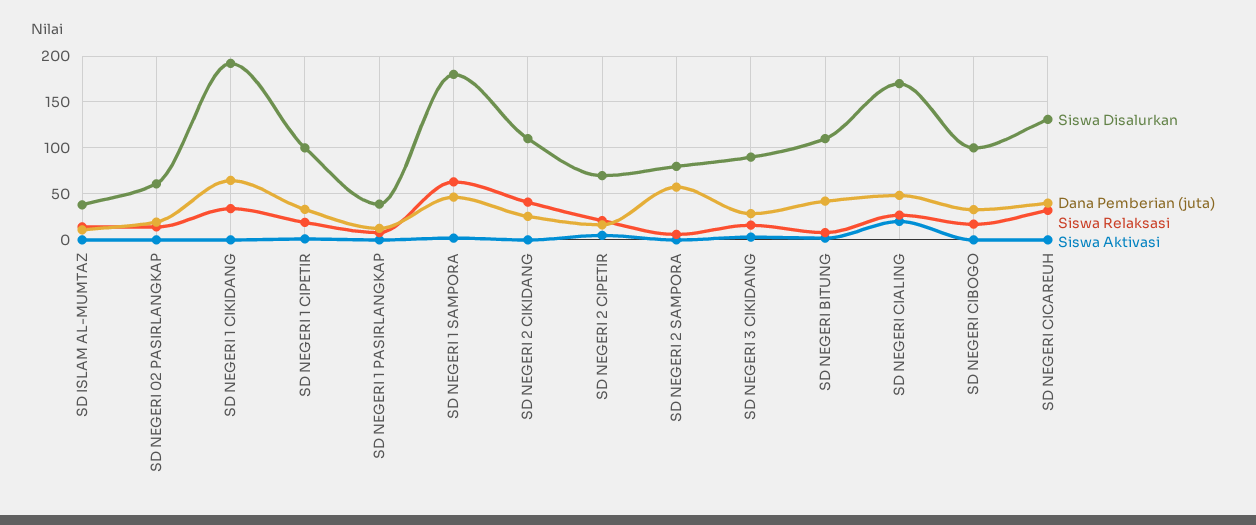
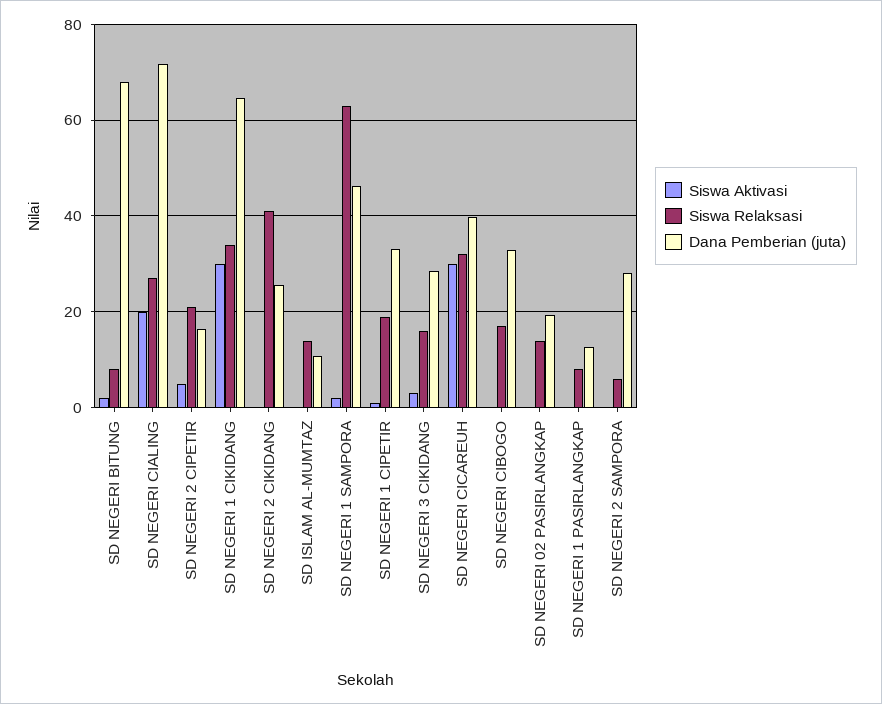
Siswa Disalurkan, SD ISLAM AL-MUMTAZ: 40 -> none
Siswa Disalurkan, SD NEGERI 02 PASIRLANGKAP: 60 -> none
Siswa Disalurkan, SD NEGERI 1 CIKIDANG: 190 -> none
Siswa Aktivasi, SD NEGERI 1 CIKIDANG: 0 -> 30
Siswa Disalurkan, SD NEGERI 1 CIPETIR: 100 -> none
Siswa Disalurkan, SD NEGERI 1 PASIRLANGKAP: 40 -> none
Siswa Disalurkan, SD NEGERI 1 SAMPORA: 180 -> none
Siswa Disalurkan, SD NEGERI 2 CIKIDANG: 110 -> none
Siswa Disalurkan, SD NEGERI 2 CIPETIR: 70 -> none
Siswa Disalurkan, SD NEGERI 2 SAMPORA: 80 -> none
Dana Pemberian (juta), SD NEGERI 2 SAMPORA: 60 -> 28
Siswa Disalurkan, SD NEGERI 3 CIKIDANG: 90 -> none
Siswa Disalurkan, SD NEGERI BITUNG: 110 -> none
Dana Pemberian (juta), SD NEGERI BITUNG: 40 -> 68
Siswa Disalurkan, SD NEGERI CIALING: 170 -> none
Dana Pemberian (juta), SD NEGERI CIALING: 50 -> 72
Siswa Disalurkan, SD NEGERI CIBOGO: 100 -> none
Siswa Disalurkan, SD NEGERI CICAREUH: 130 -> none
Siswa Aktivasi, SD NEGERI CICAREUH: 0 -> 30

